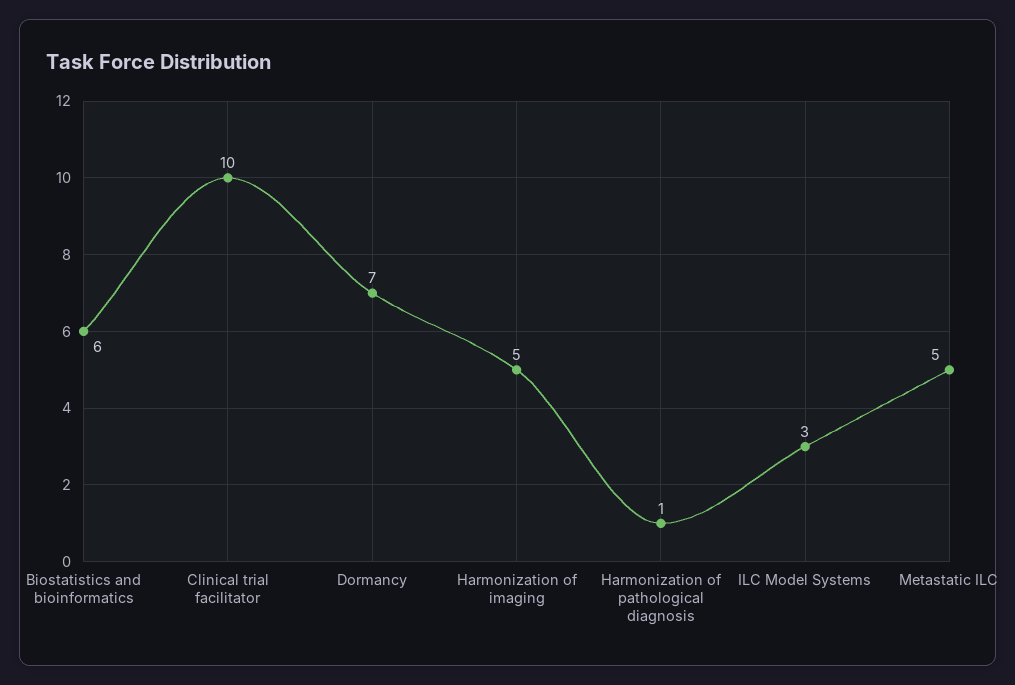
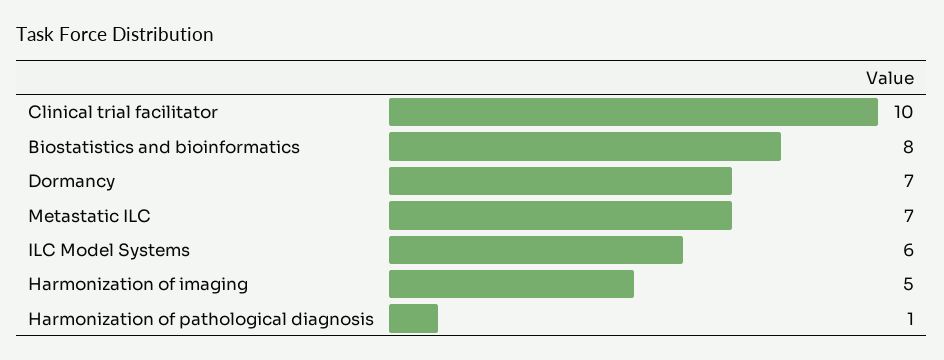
Biostatistics and bioinformatics: 6 -> 8
ILC Model Systems: 3 -> 6
Metastatic ILC: 5 -> 7

